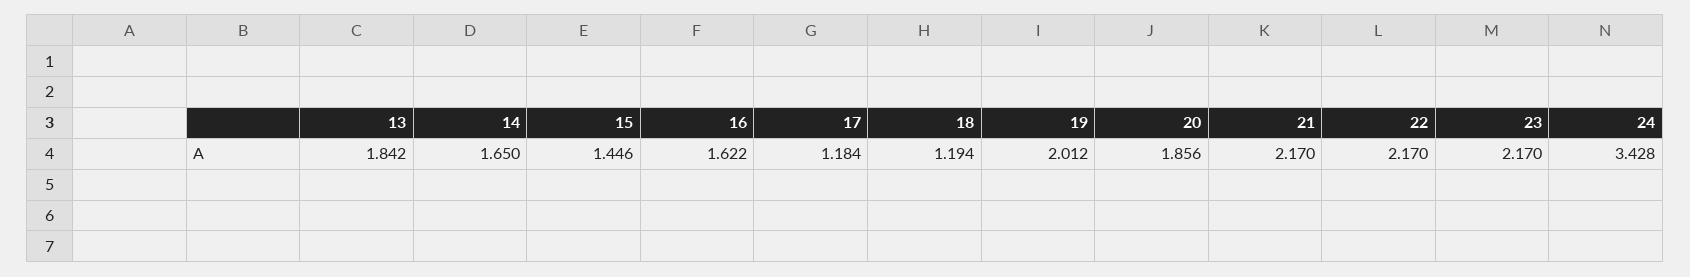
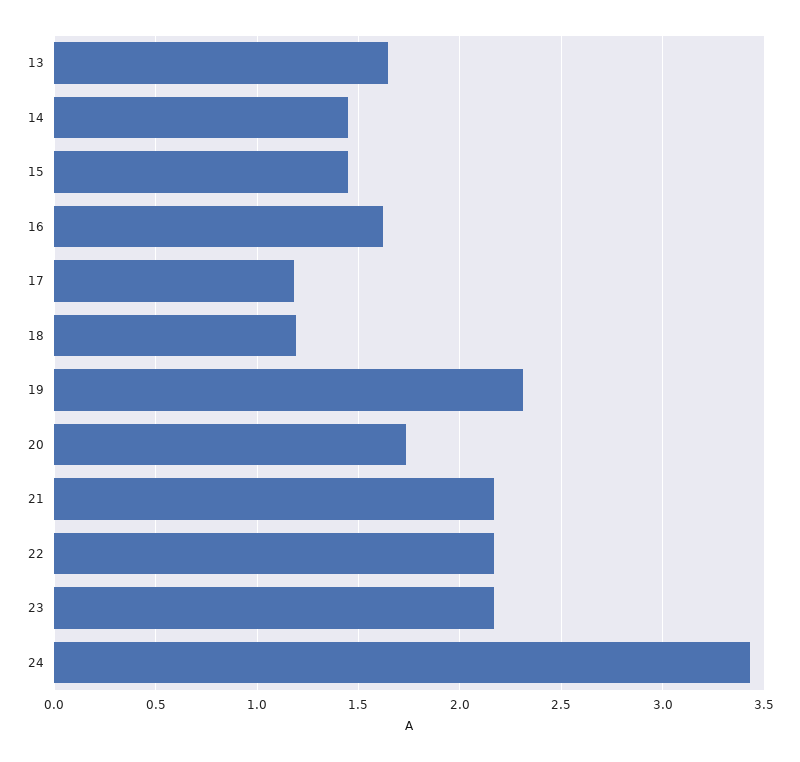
13: 1.842 -> 1.65
14: 1.65 -> 1.45
19: 2.012 -> 2.3
20: 1.856 -> 1.75

